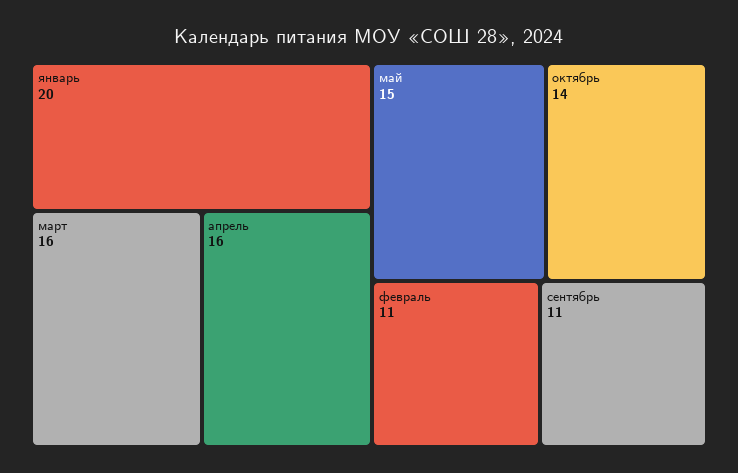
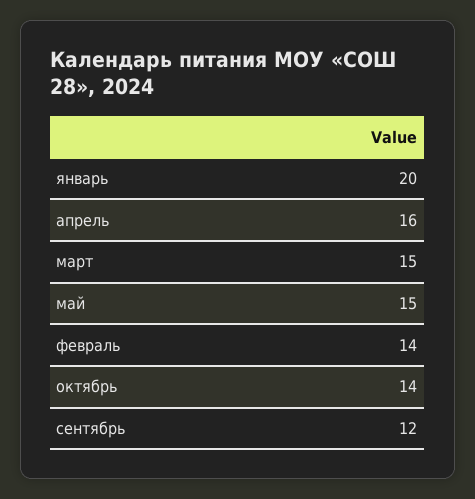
март: 16 -> 15
февраль: 11 -> 14
сентябрь: 11 -> 12

